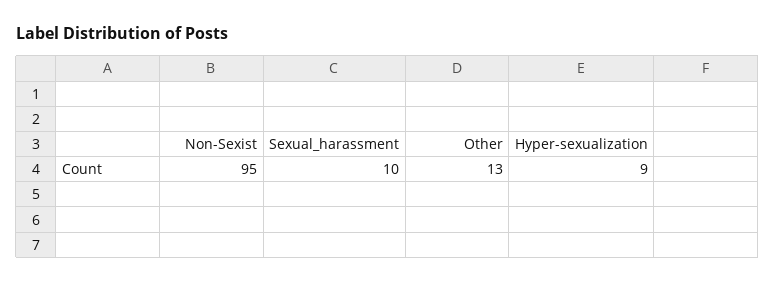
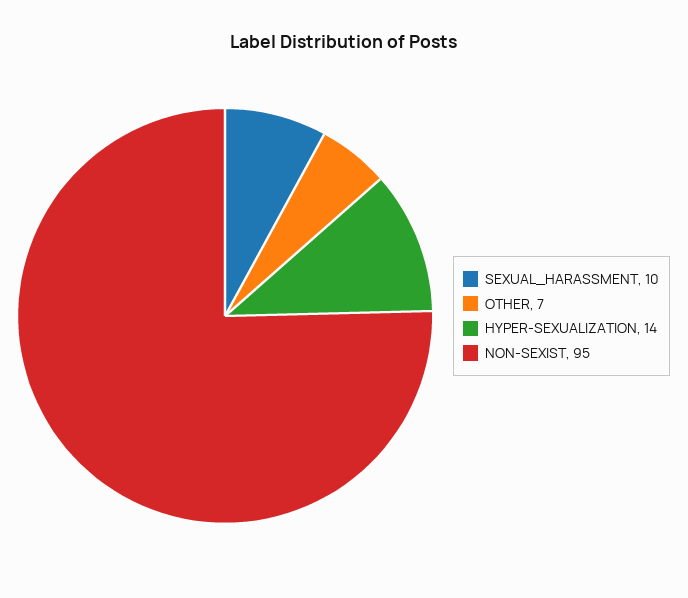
Other: 13 -> 7
Hyper-sexualization: 9 -> 14

